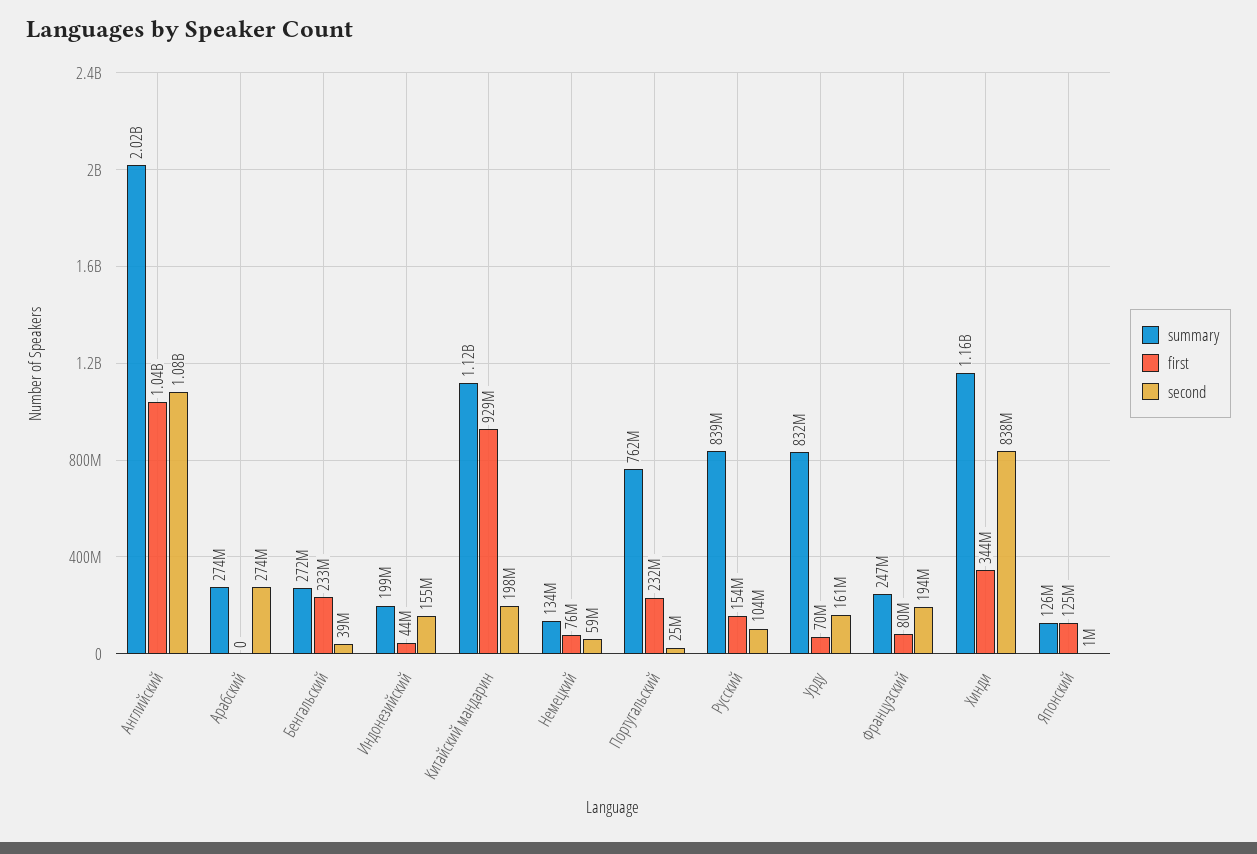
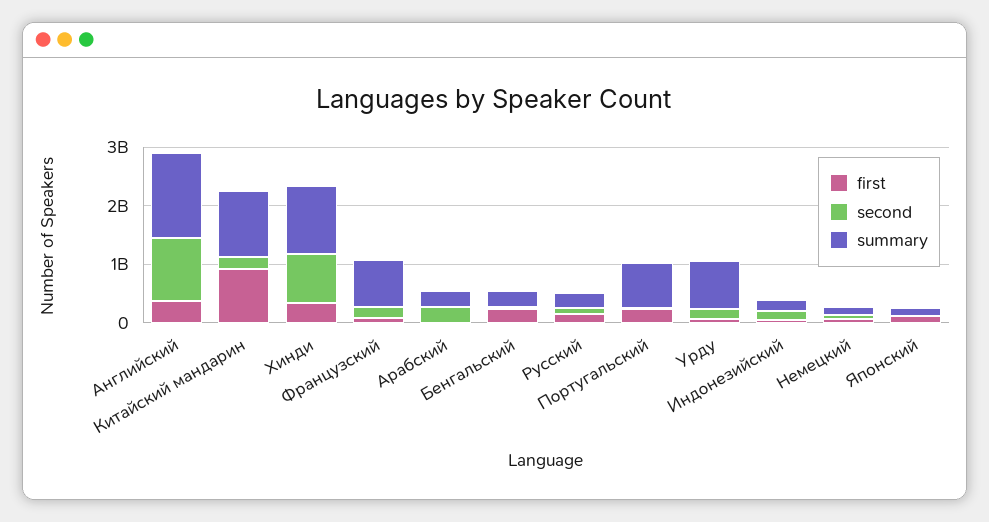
summary, Английский: 2020000000 -> 1400000000
first, Английский: 1040000000 -> 400000000
summary, Русский: 839000000 -> 200000000
summary, Французский: 247000000 -> 800000000

